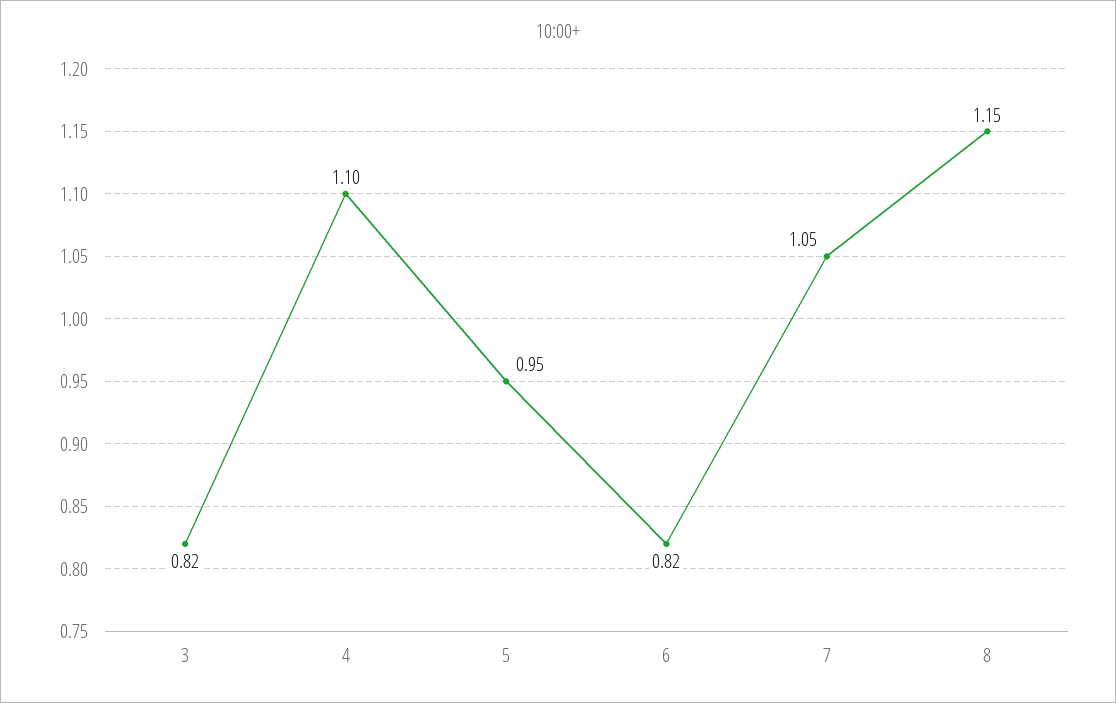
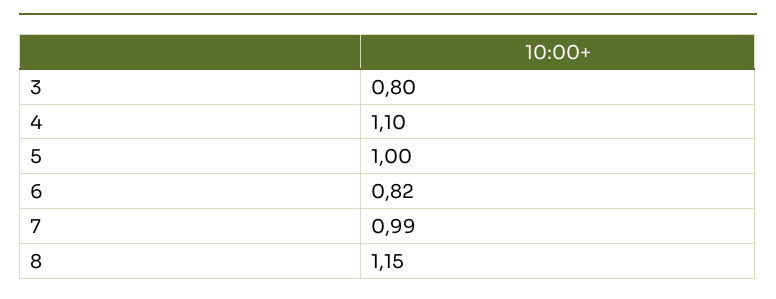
3: 0.82 -> 0.8
5: 0.95 -> 1
7: 1.05 -> 0.99

